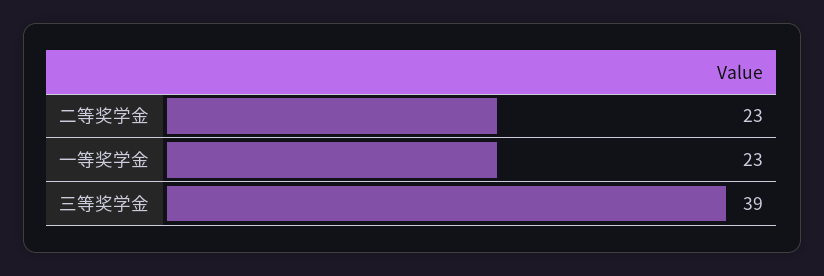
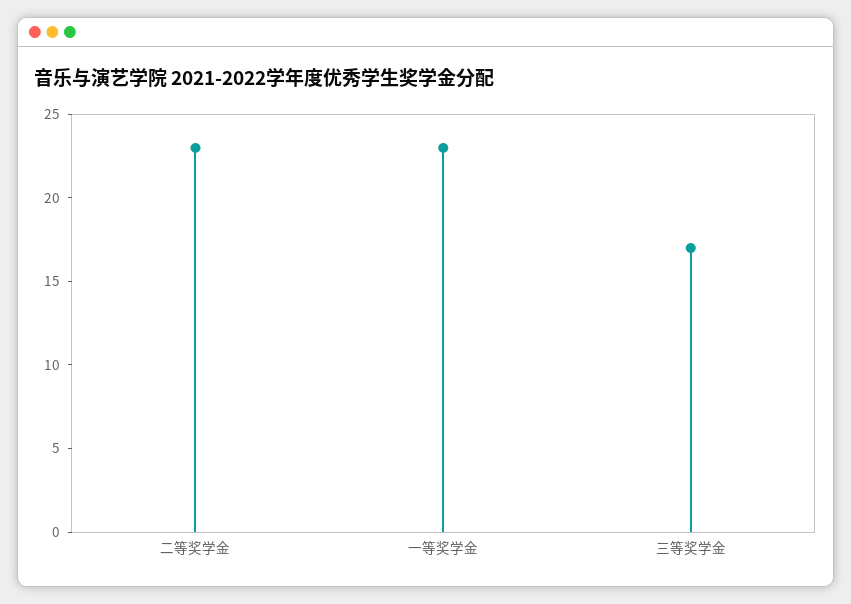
三等奖学金: 39 -> 17

